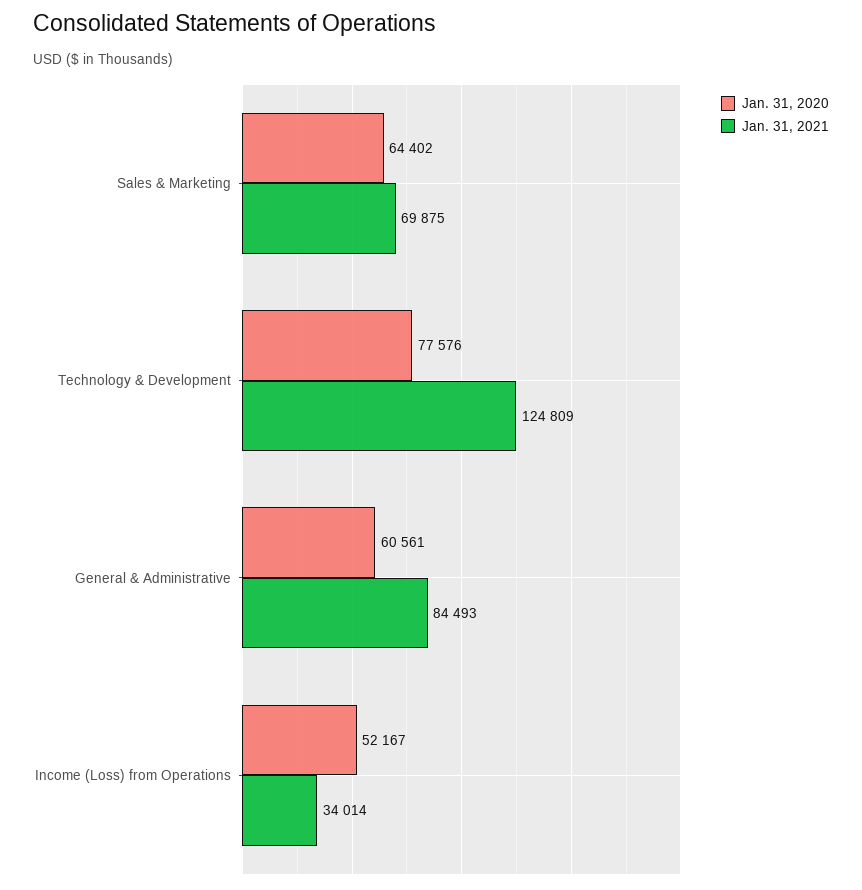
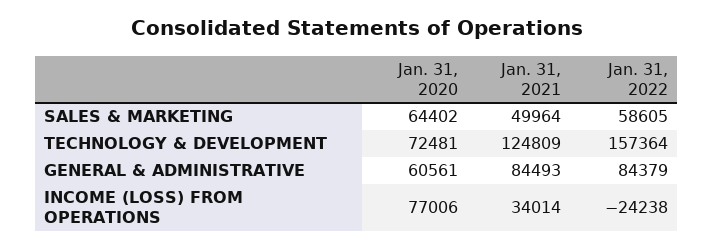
Jan. 31, 2021, Sales & Marketing: 69875 -> 49964
Jan. 31, 2020, Technology & Development: 77576 -> 72481
Jan. 31, 2020, Income (Loss) from Operations: 52167 -> 77006
Jan. 31, 2022, Sales & Marketing: none -> 58605
Jan. 31, 2022, Technology & Development: none -> 157364
Jan. 31, 2022, General & Administrative: none -> 84379
Jan. 31, 2022, Income (Loss) from Operations: none -> -24238

